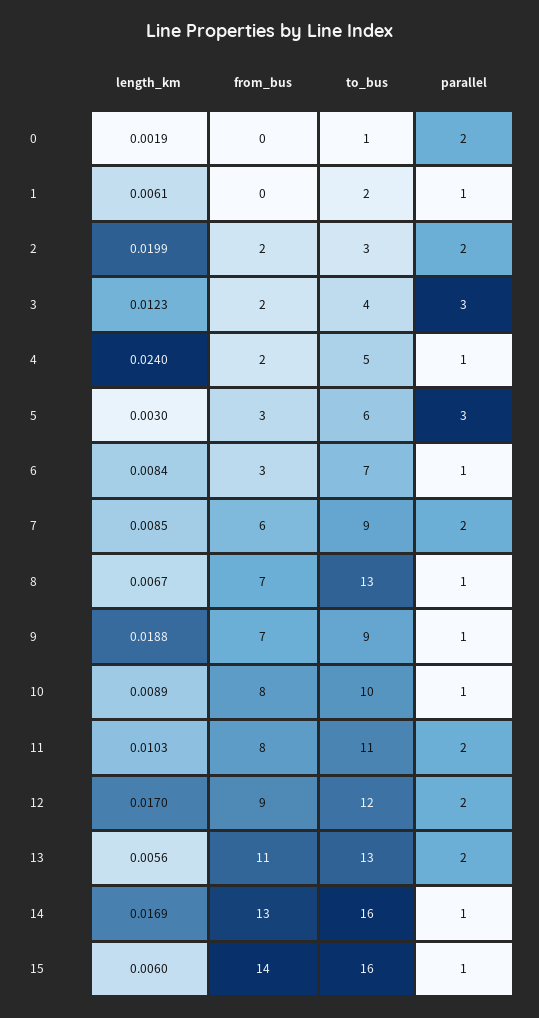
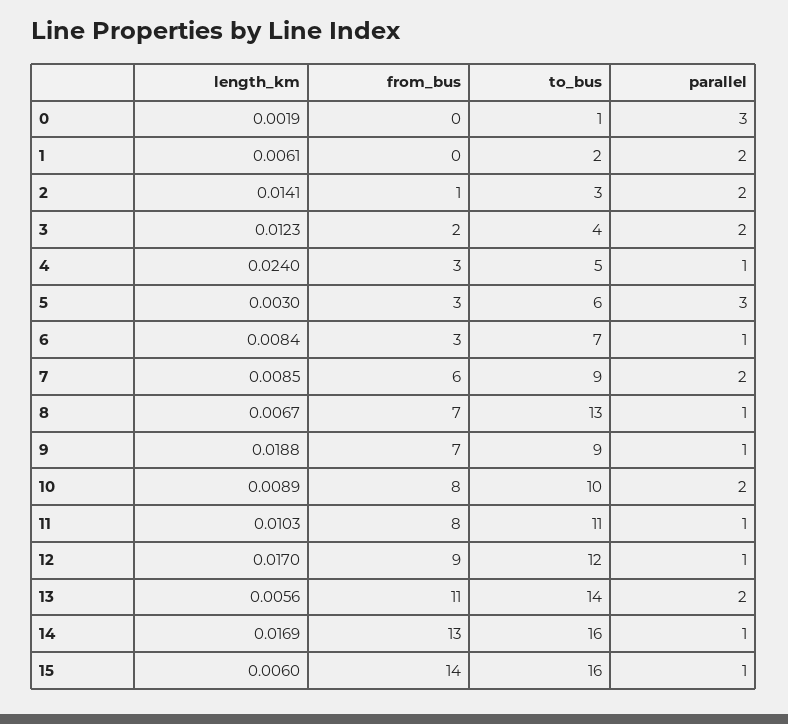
parallel, 0: 2 -> 3
parallel, 1: 1 -> 2
length_km, 2: 0.0199 -> 0.0141
from_bus, 2: 2 -> 1
parallel, 3: 3 -> 2
from_bus, 4: 2 -> 3
parallel, 10: 1 -> 2
parallel, 11: 2 -> 1
parallel, 12: 2 -> 1
to_bus, 13: 13 -> 14

